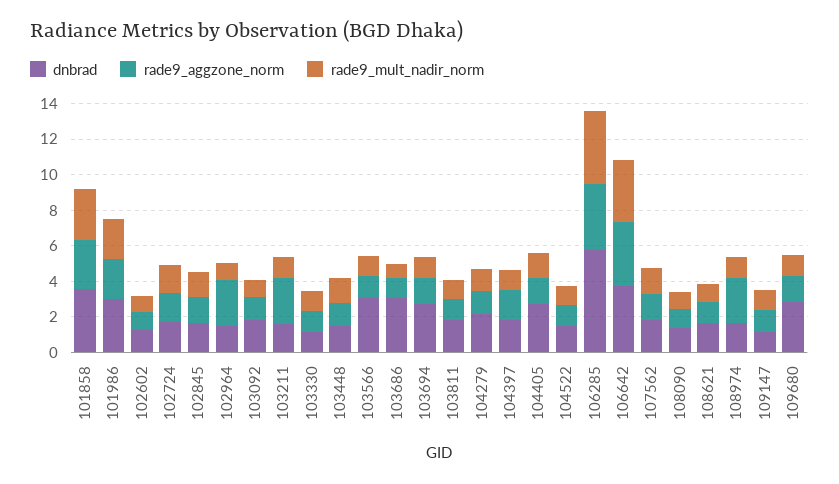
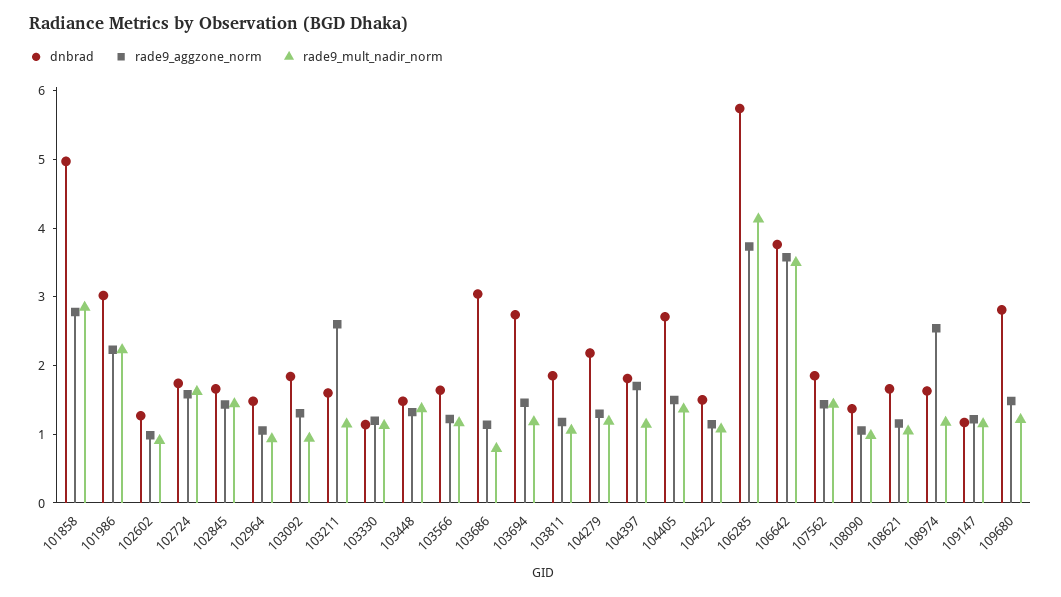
dnbrad, 101858: 3.5 -> 5
rade9_aggzone_norm, 102964: 2.5 -> 1
dnbrad, 103566: 3 -> 1.6

